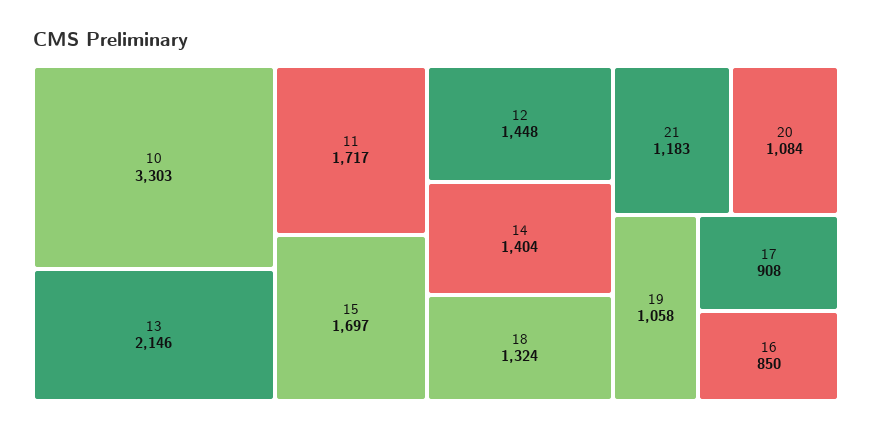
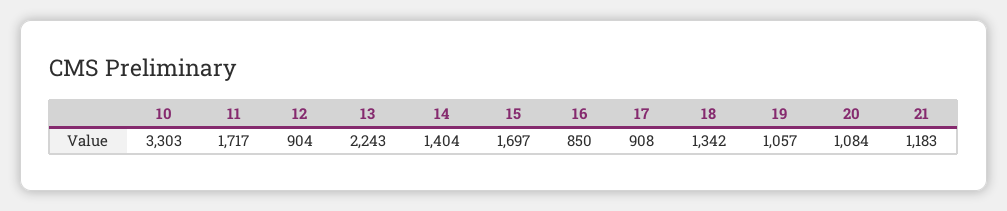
13: 2146 -> 2243
12: 1448 -> 904
18: 1324 -> 1342
19: 1058 -> 1057

